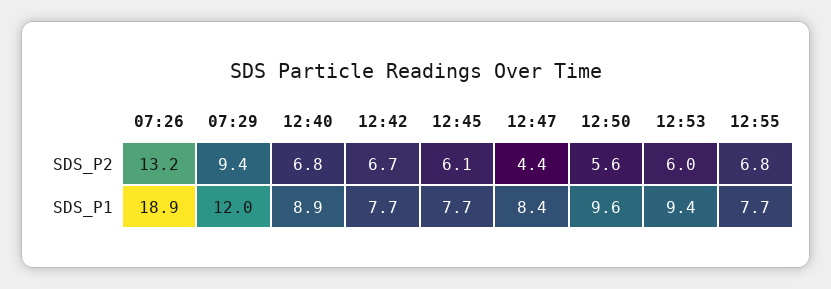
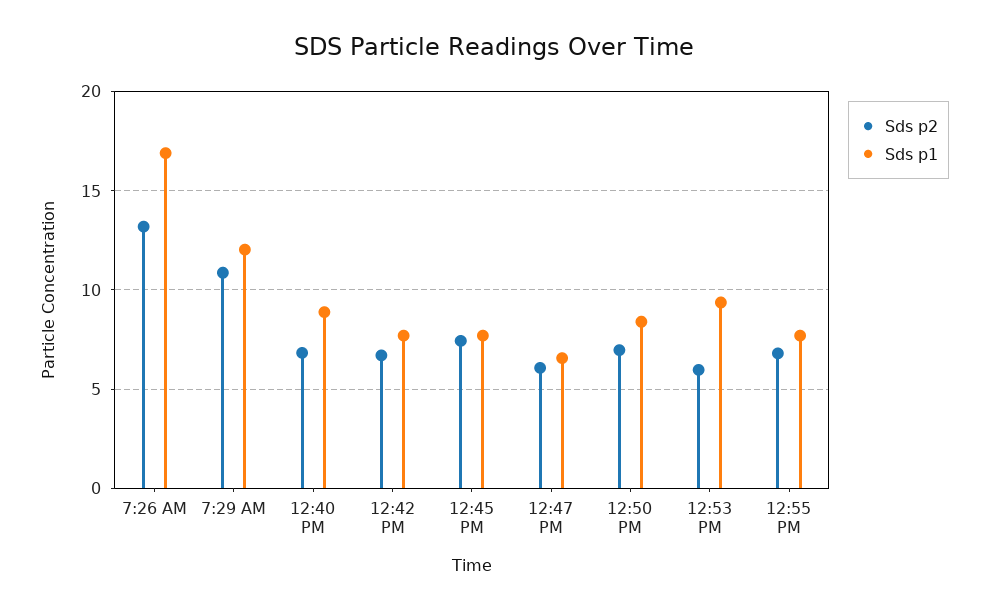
SDS_P2, 07:29: 9.4 -> 11
SDS_P2, 12:45: 6.1 -> 7.5
SDS_P2, 12:47: 4.4 -> 6
SDS_P2, 12:50: 5.6 -> 7
SDS_P1, 07:26: 18.9 -> 17
SDS_P1, 12:47: 8.4 -> 6.5
SDS_P1, 12:50: 9.6 -> 8.5

